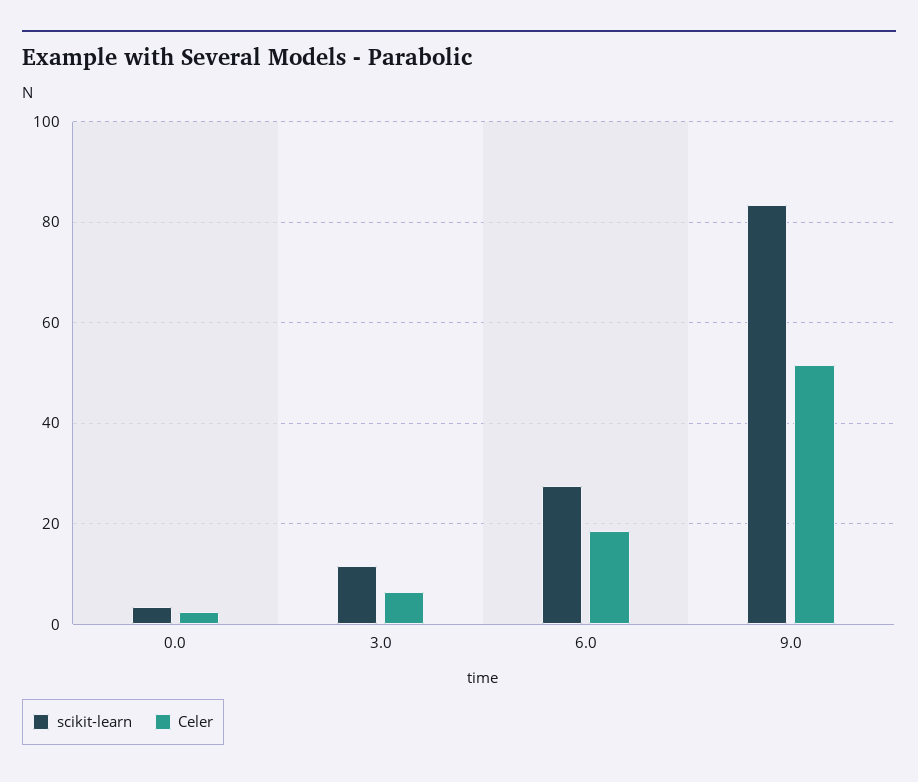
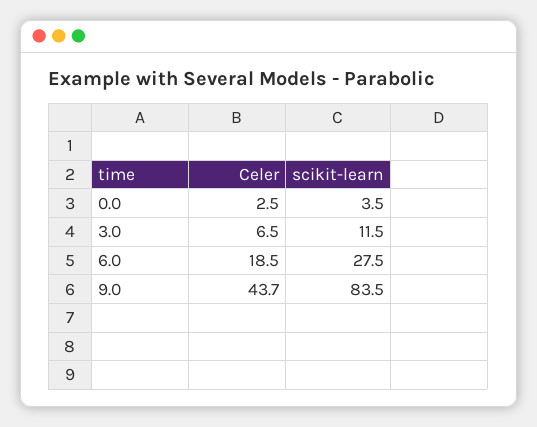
Celer, 9.0: 52 -> 43.7

